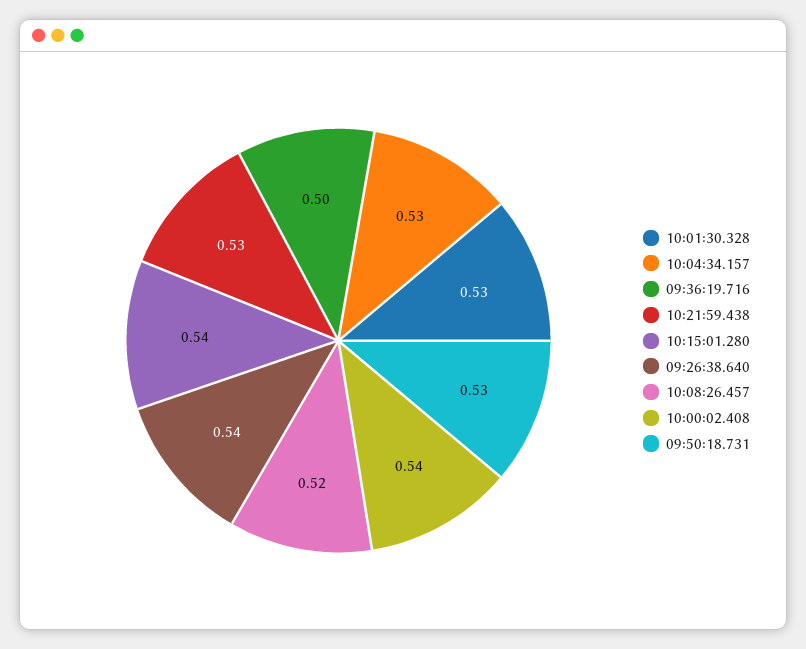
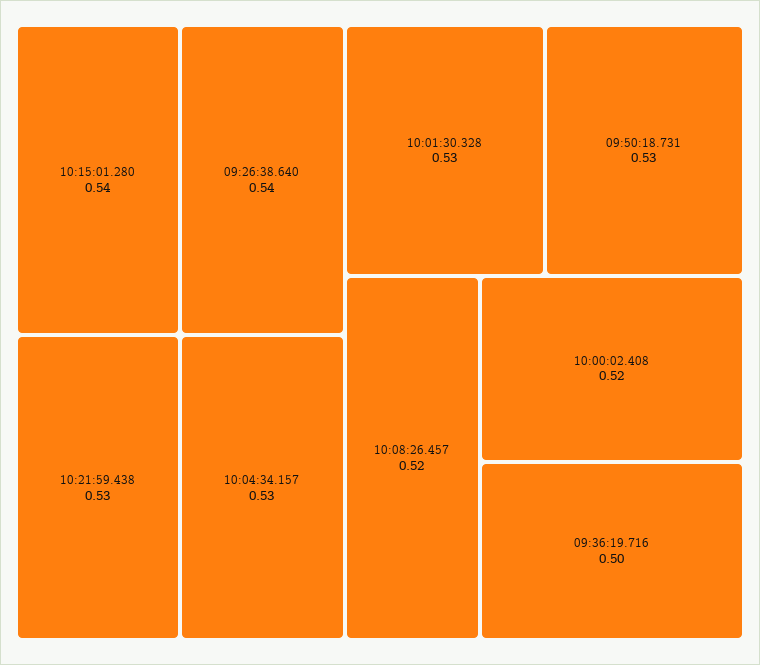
10:00:02.408: 0.54 -> 0.52

